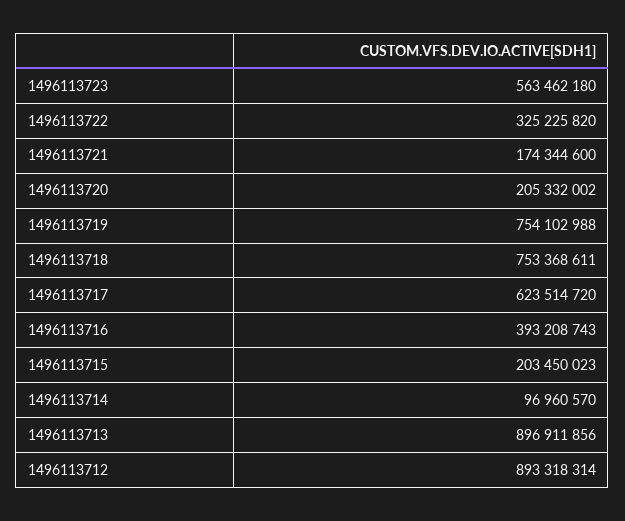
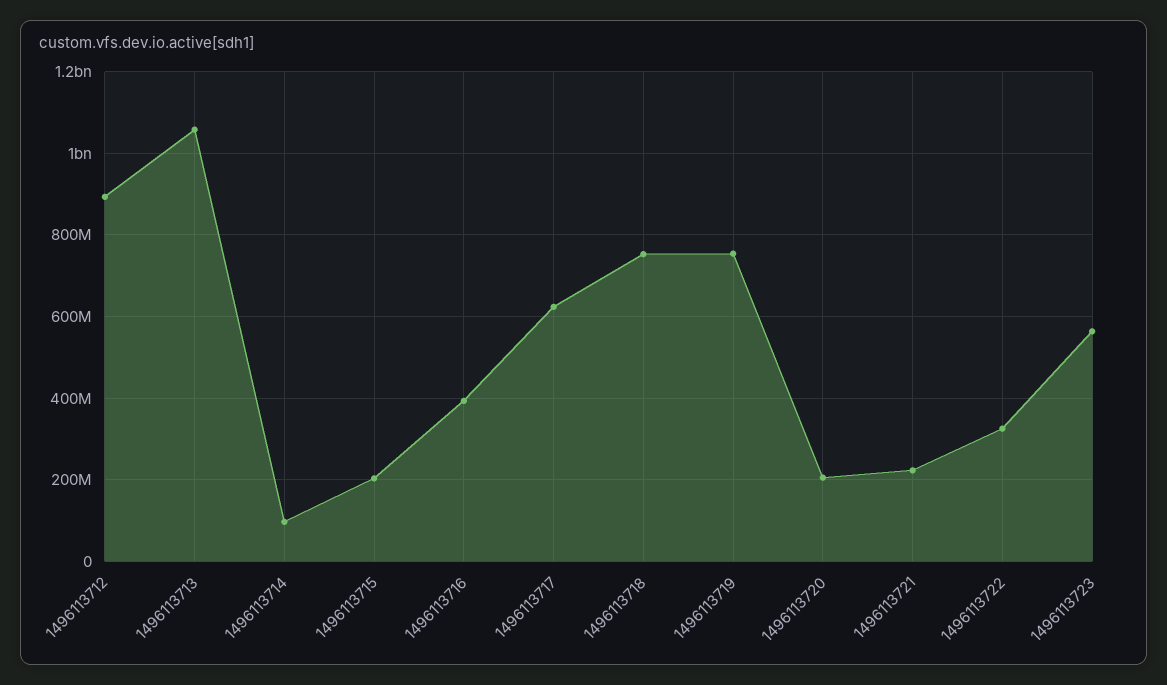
1496113721: 174344600 -> 220000000
1496113713: 896911856 -> 1060000000

